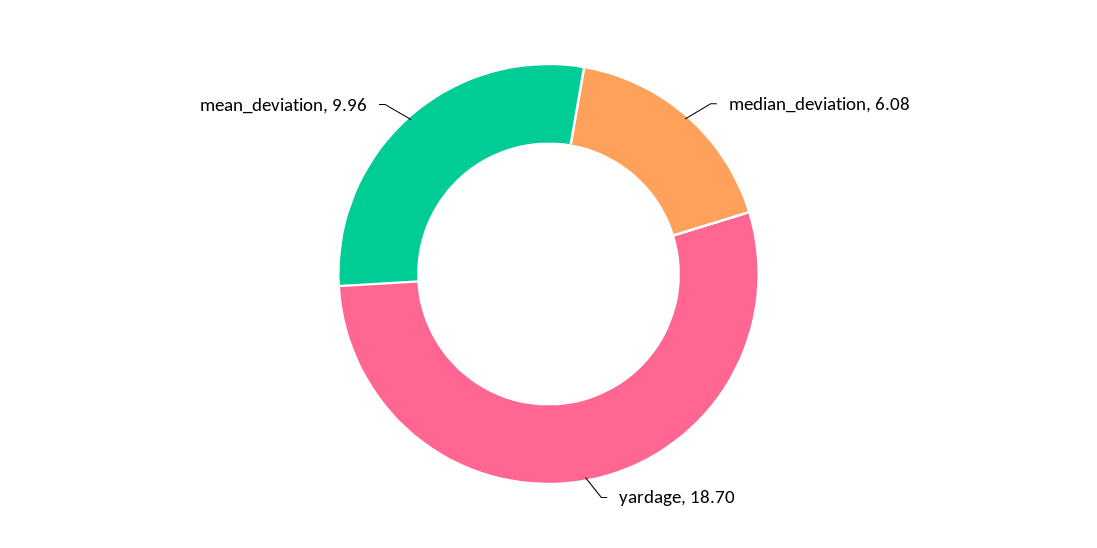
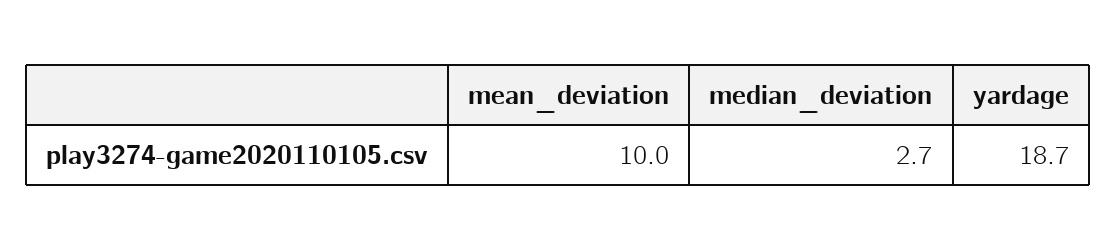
median_deviation: 6.08 -> 2.7

